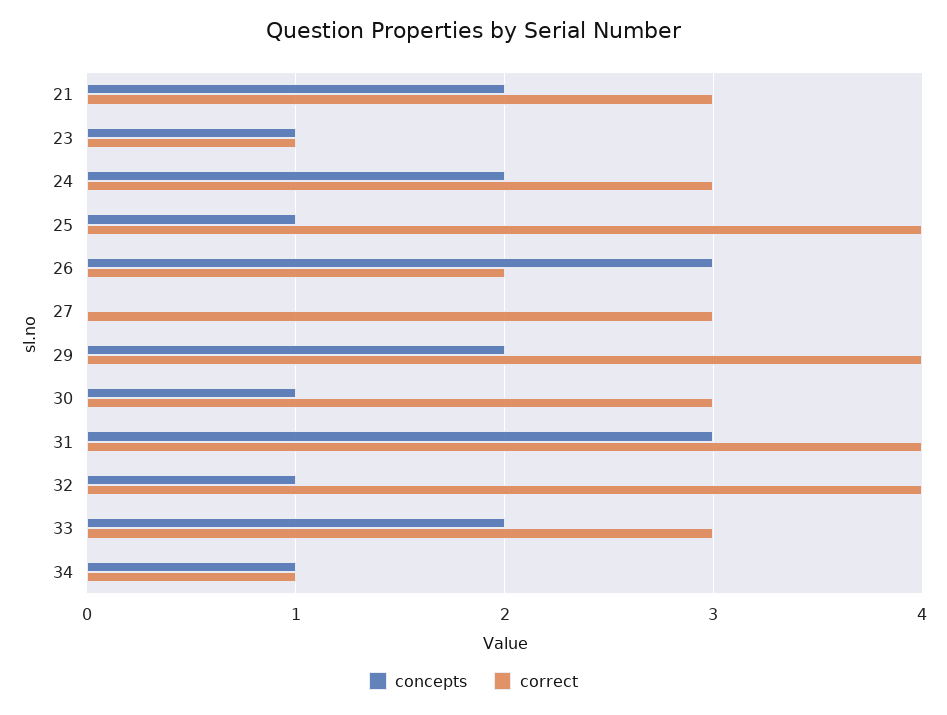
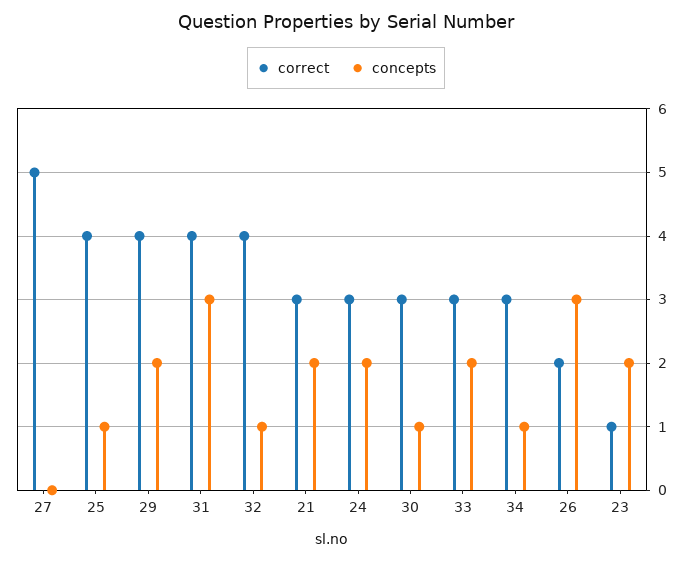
concepts, 23: 1 -> 2
correct, 27: 3 -> 5
correct, 34: 1 -> 3

